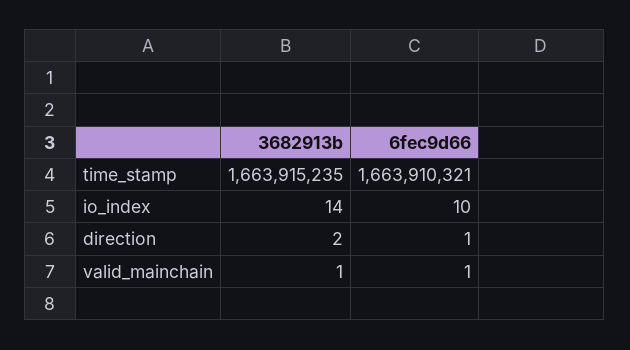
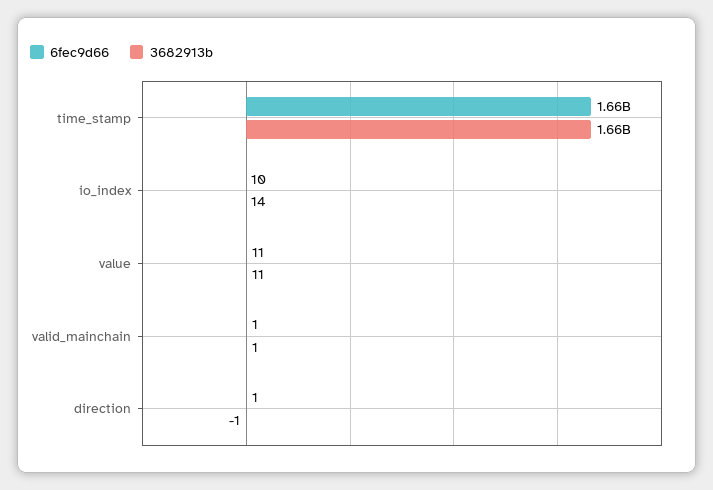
3682913b, direction: 2 -> -1
6fec9d66, value: none -> 11
3682913b, value: none -> 11

